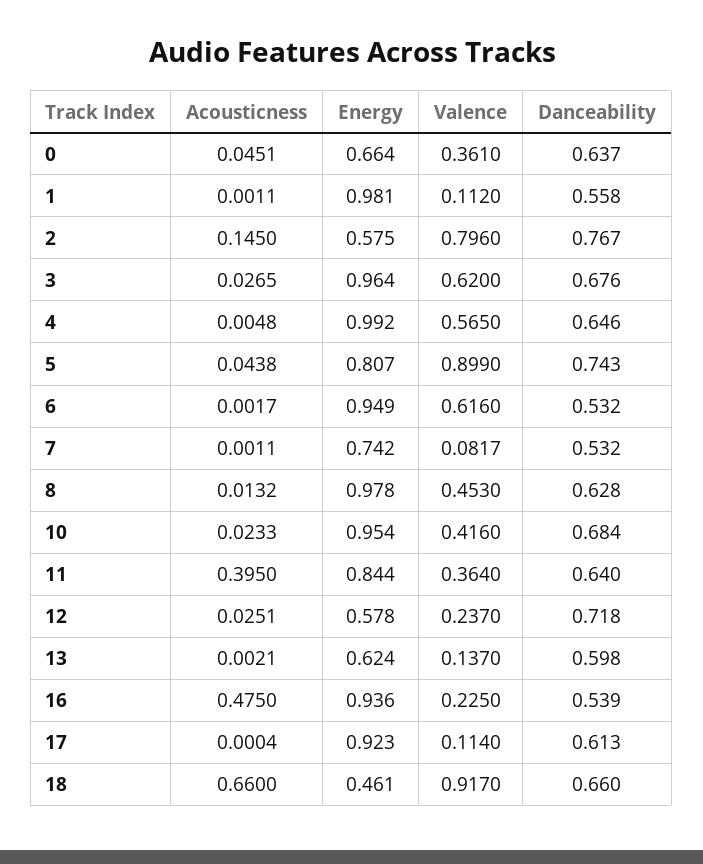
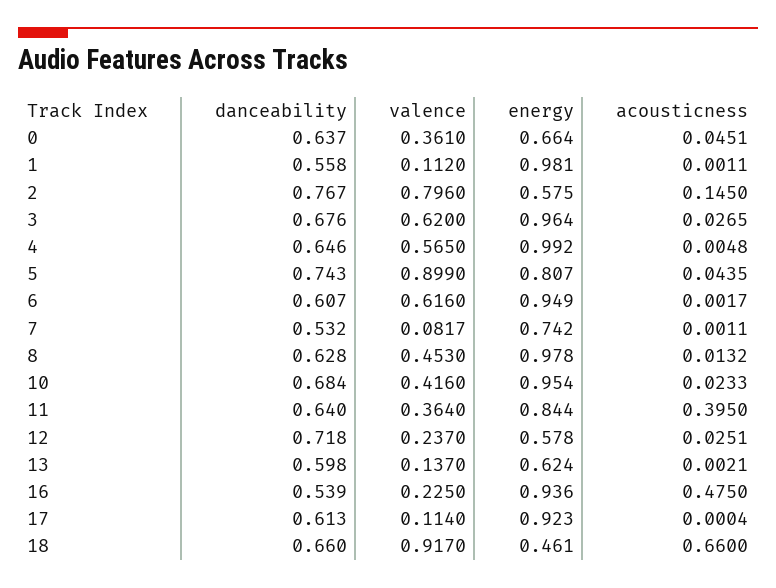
Acousticness, 5: 0.0438 -> 0.0435
Danceability, 6: 0.532 -> 0.607

